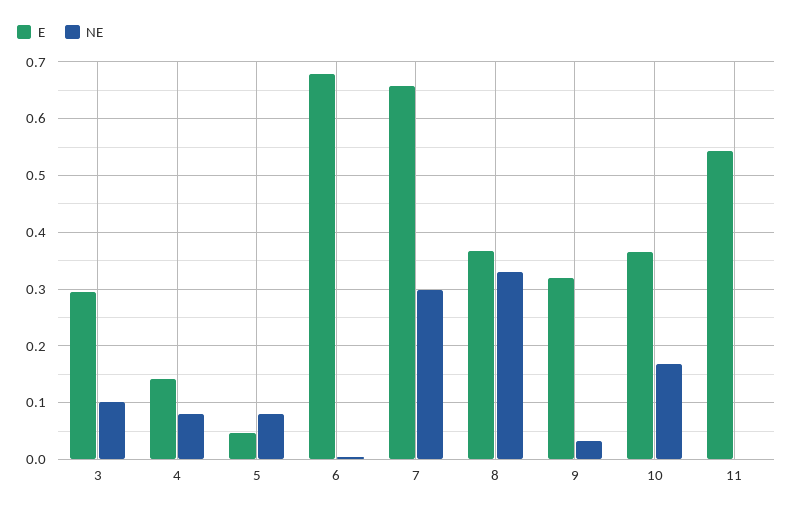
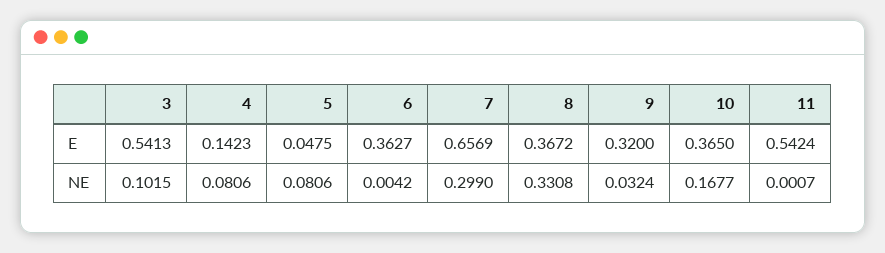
E, 3: 0.3 -> 0.5413
E, 6: 0.68 -> 0.3627

